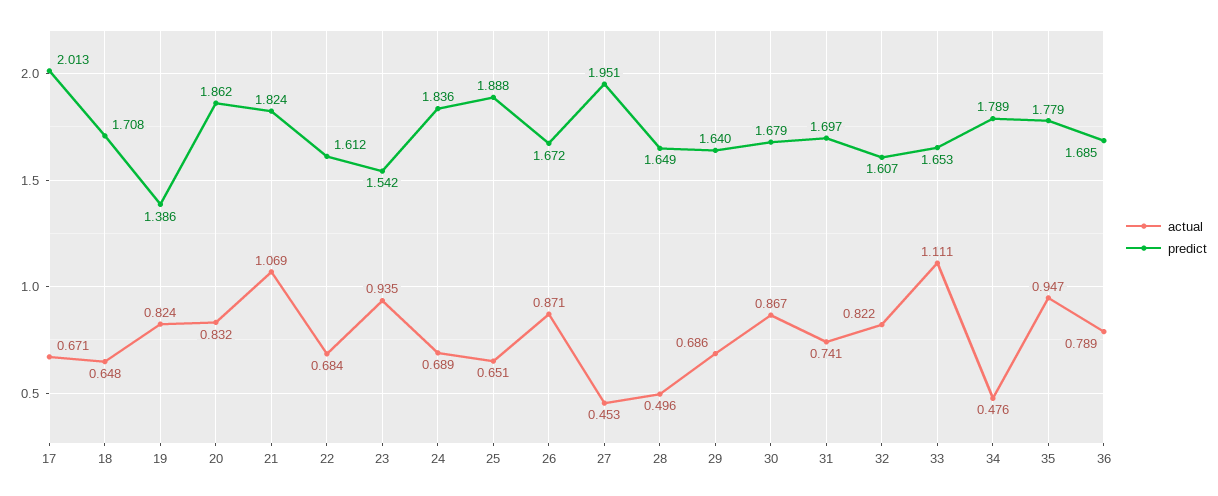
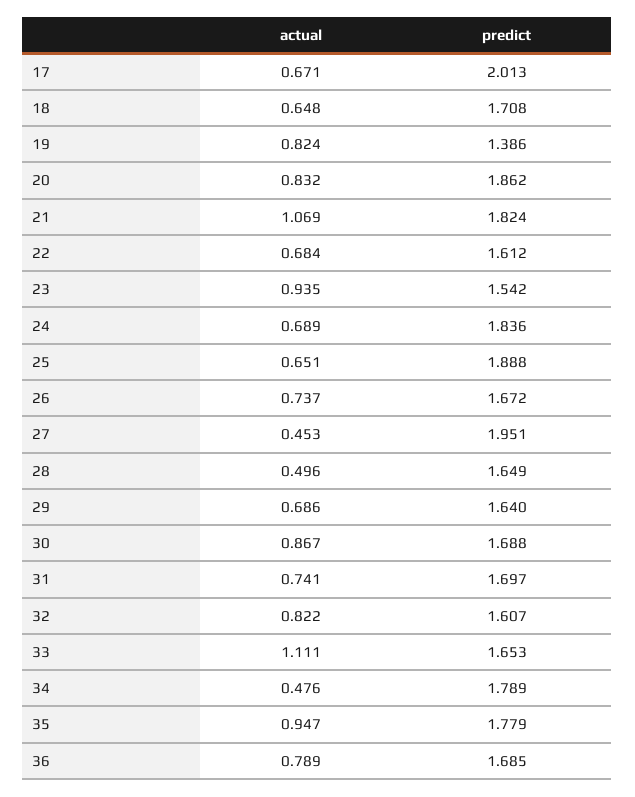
actual, 26: 0.871 -> 0.737
predict, 30: 1.679 -> 1.688

